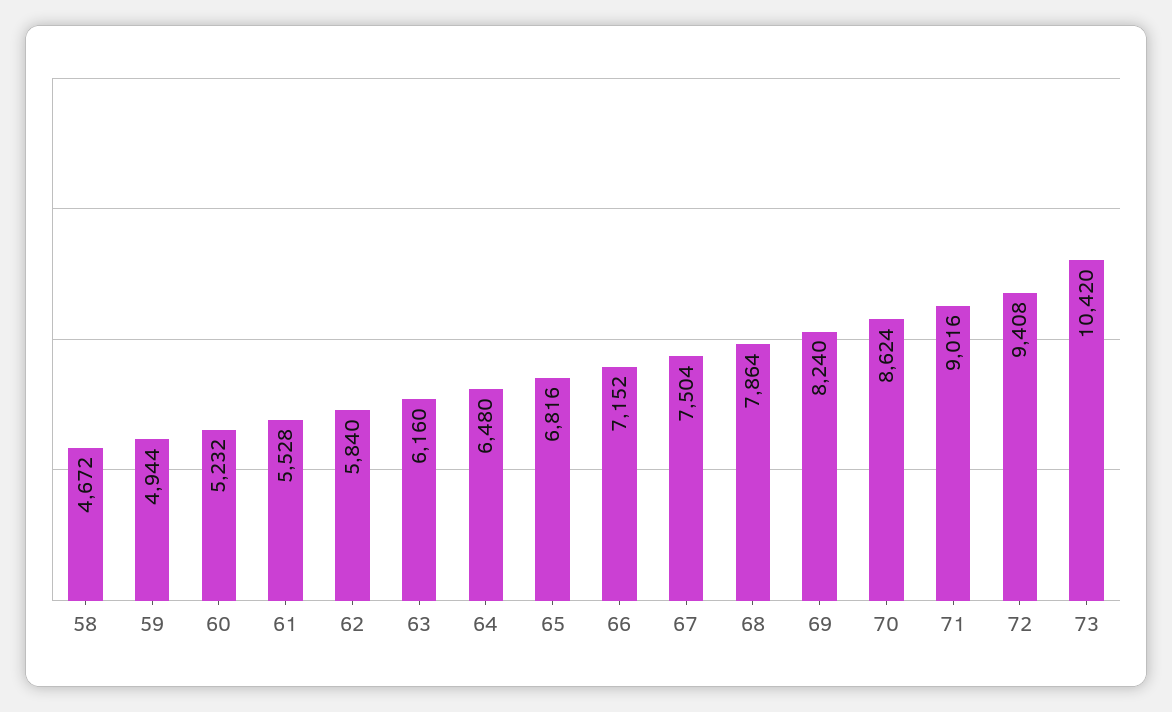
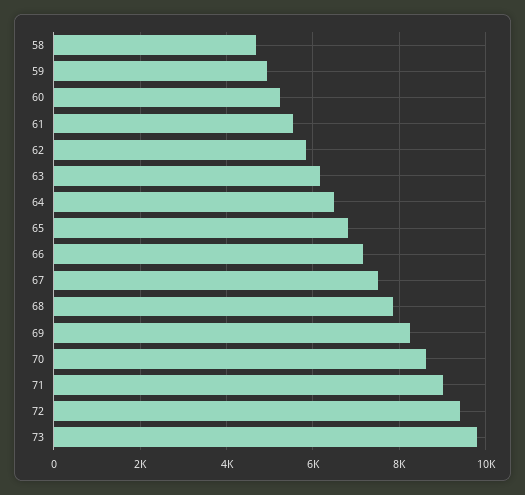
73: 10420 -> 9800

